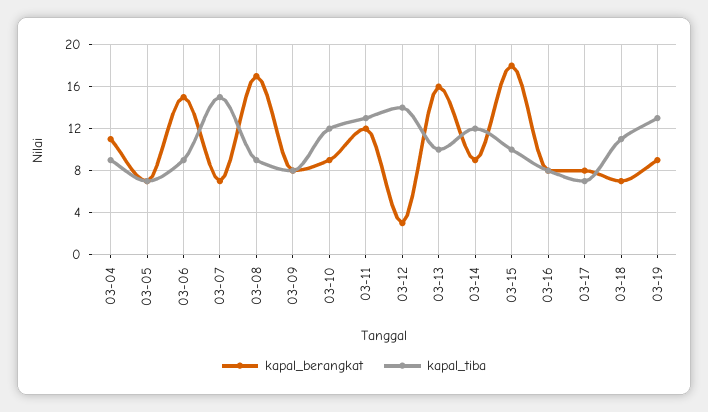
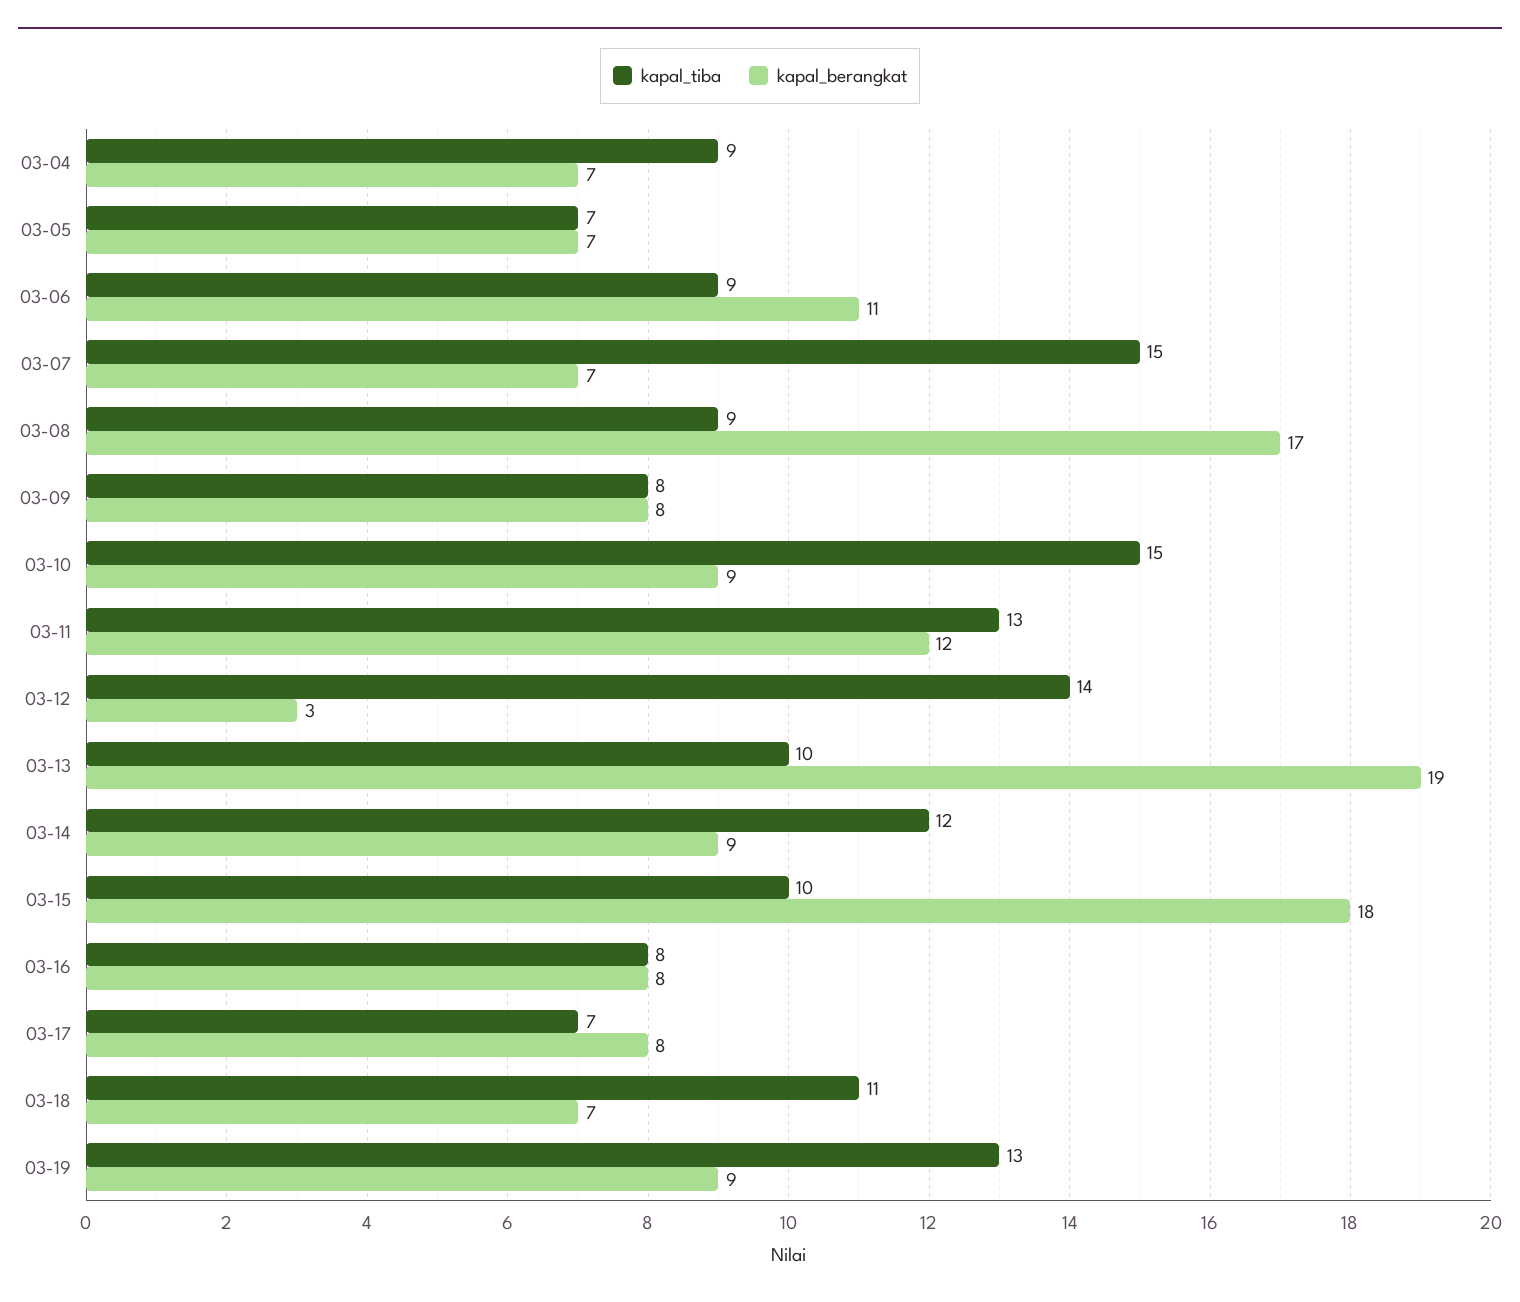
kapal_berangkat, 03-04: 11 -> 7
kapal_berangkat, 03-06: 15 -> 11
kapal_tiba, 03-10: 12 -> 15
kapal_berangkat, 03-13: 16 -> 19

